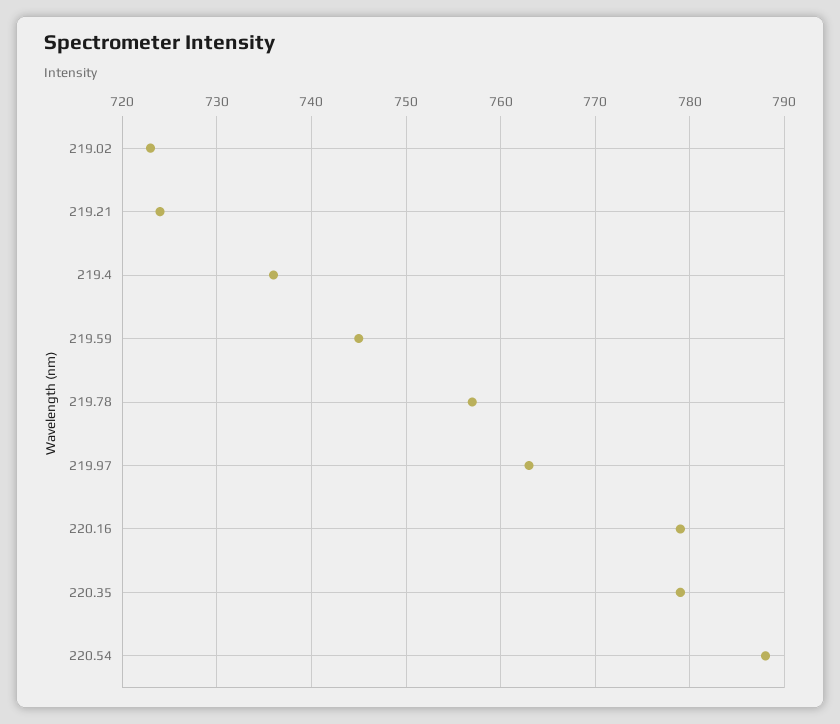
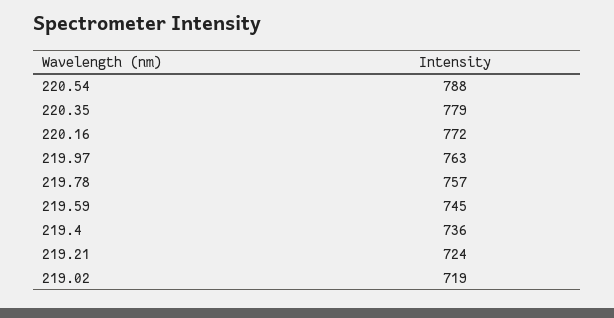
219.02: 723 -> 719
220.16: 779 -> 772

